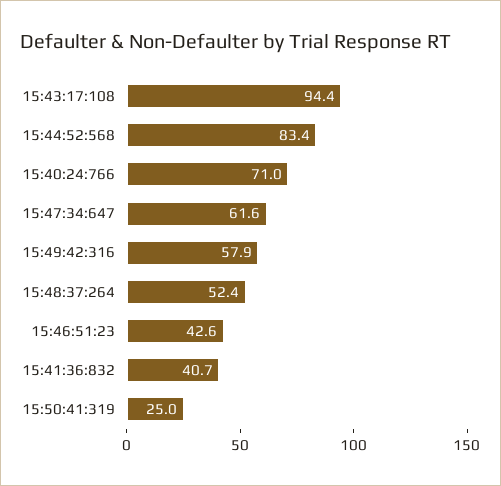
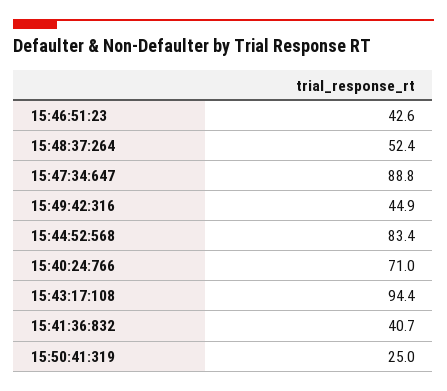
15:47:34:647: 61.6 -> 88.8
15:49:42:316: 57.9 -> 44.9

